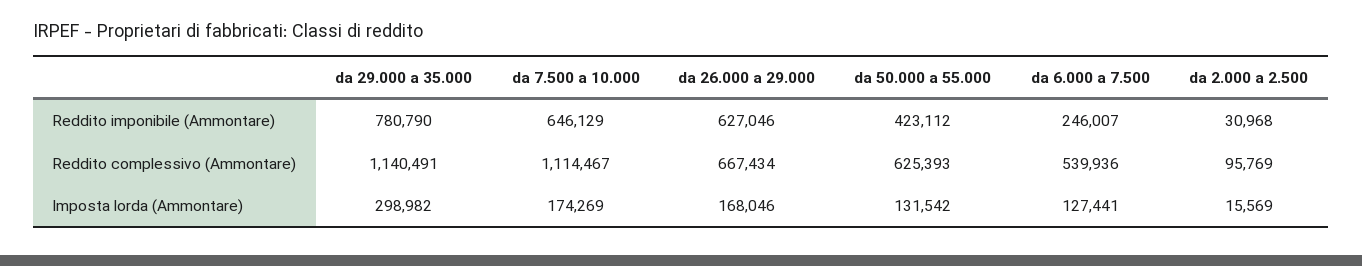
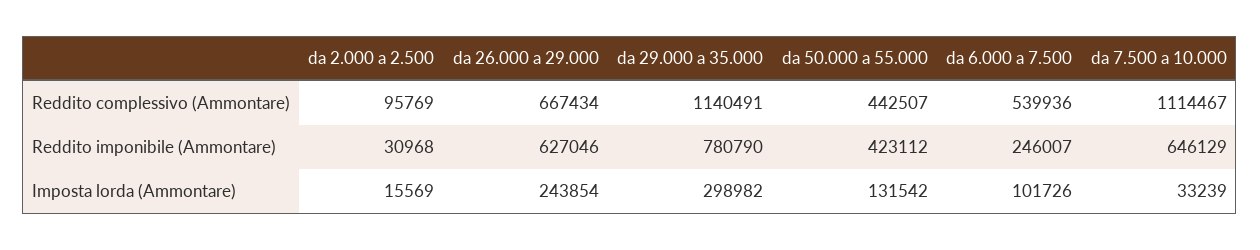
da 50.000 a 55.000, Reddito complessivo (Ammontare): 625393 -> 442507
da 7.500 a 10.000, Imposta lorda (Ammontare): 174269 -> 33239
da 26.000 a 29.000, Imposta lorda (Ammontare): 168046 -> 243854
da 6.000 a 7.500, Imposta lorda (Ammontare): 127441 -> 101726

